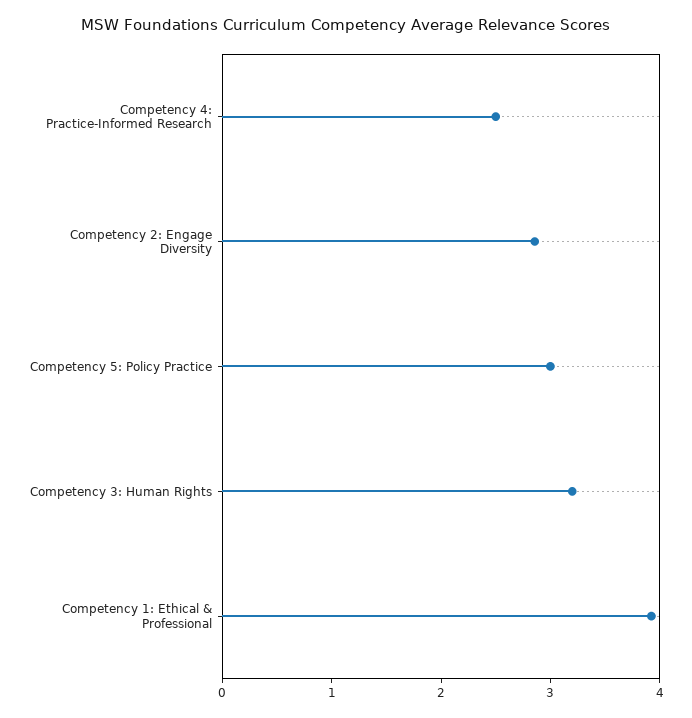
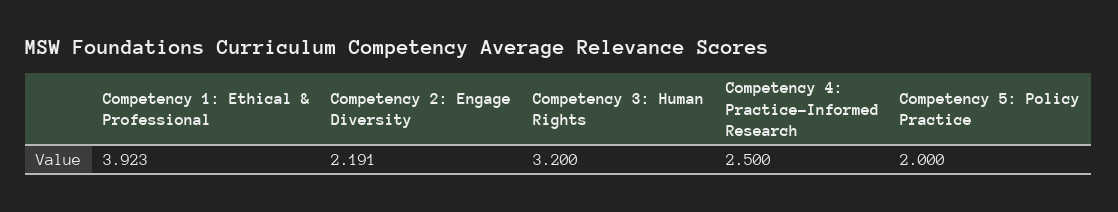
Competency 2: Engage Diversity: 2.8 -> 2.191
Competency 5: Policy Practice: 3 -> 2

